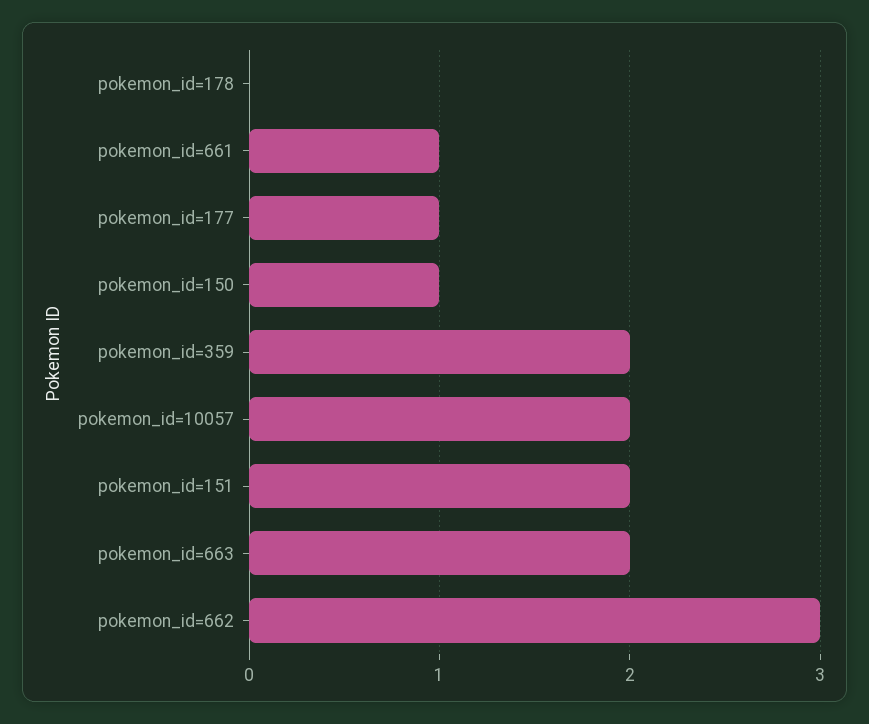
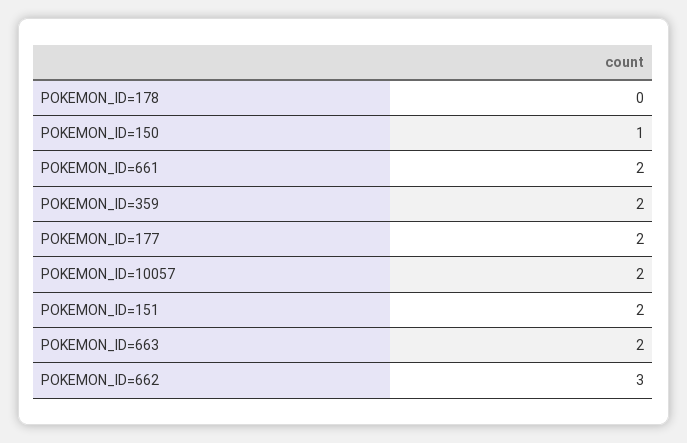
pokemon_id=661: 1 -> 2
pokemon_id=177: 1 -> 2

